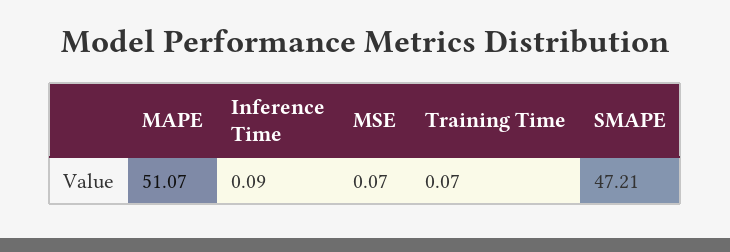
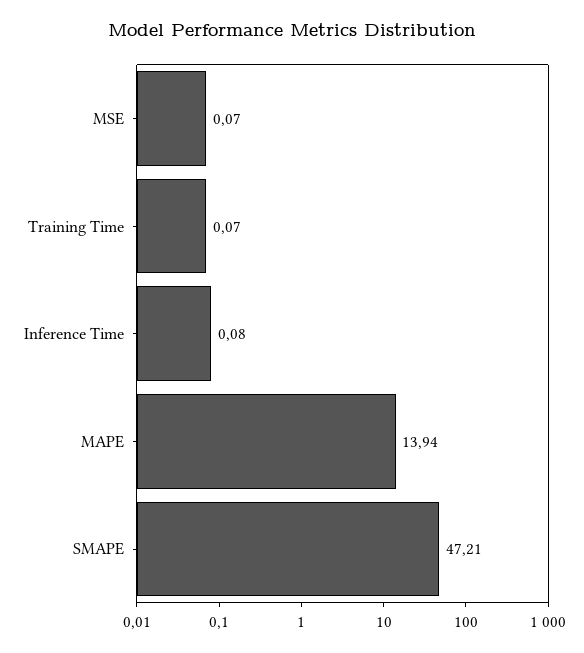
MAPE: 51.07 -> 13.94
Inference Time: 0.09 -> 0.08

